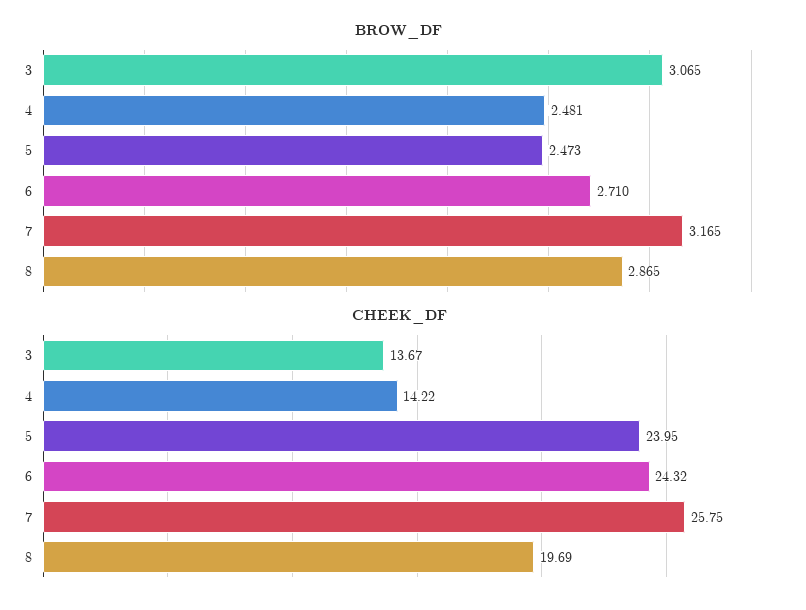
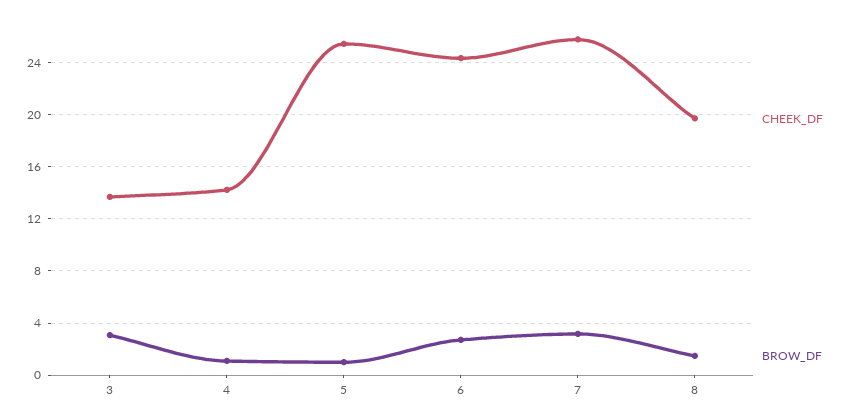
BROW_DF, 4: 2.481 -> 1
BROW_DF, 5: 2.473 -> 1
BROW_DF, 8: 2.865 -> 1.5
CHEEK_DF, 5: 23.95 -> 25.5

